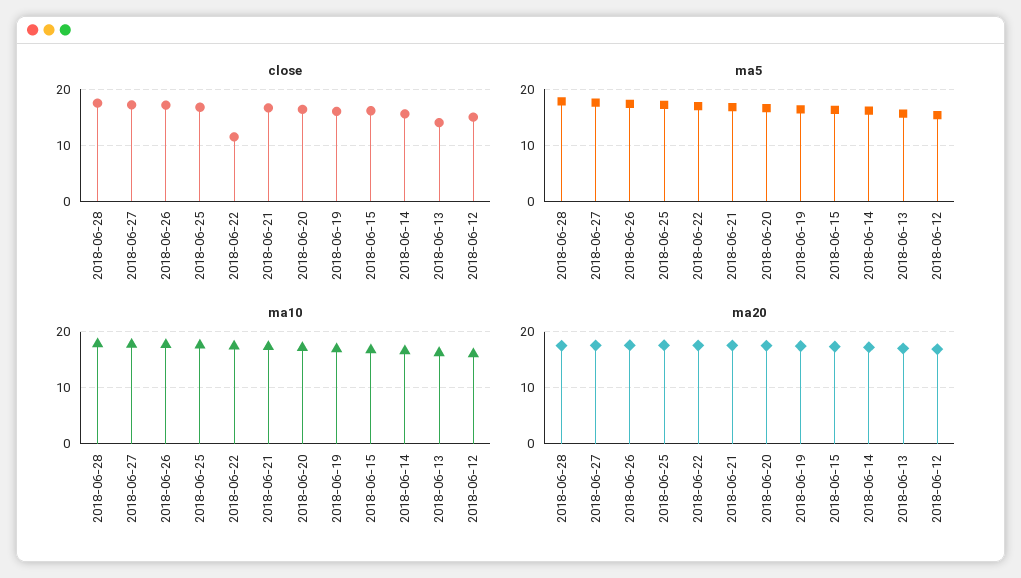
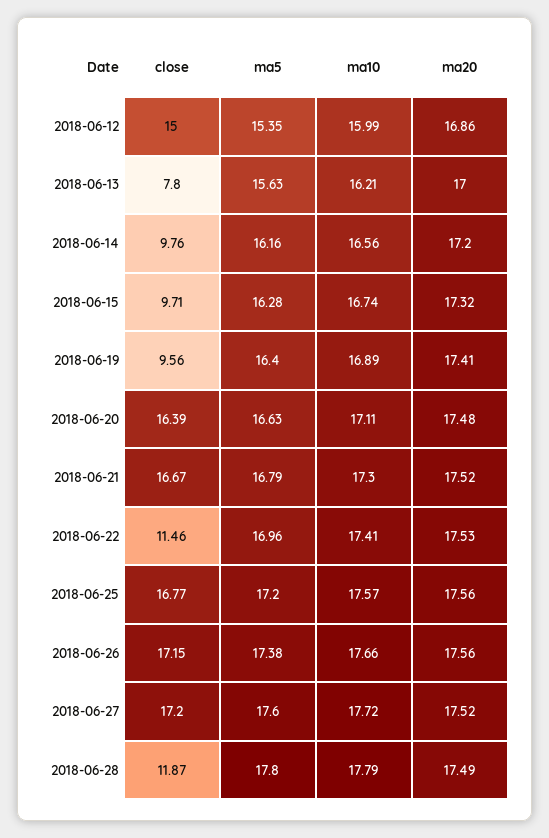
close, 2018-06-28: 18 -> 11.87
close, 2018-06-19: 16 -> 9.56
close, 2018-06-15: 16 -> 9.71
close, 2018-06-14: 16 -> 9.76
close, 2018-06-13: 14 -> 7.8

